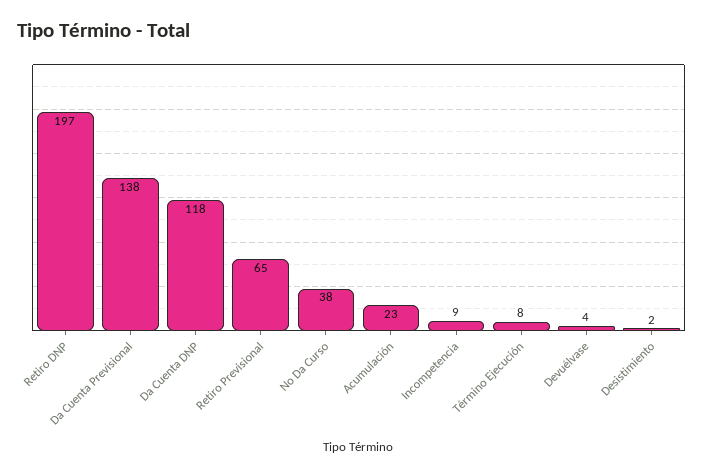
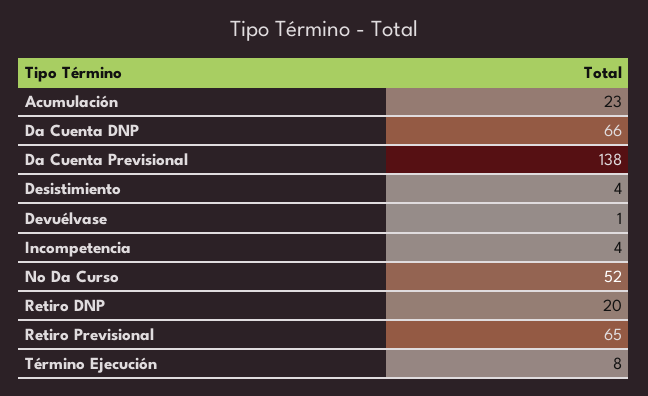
Retiro DNP: 197 -> 20
Da Cuenta DNP: 118 -> 66
No Da Curso: 38 -> 52
Incompetencia: 9 -> 4
Devuélvase: 4 -> 1
Desistimiento: 2 -> 4

